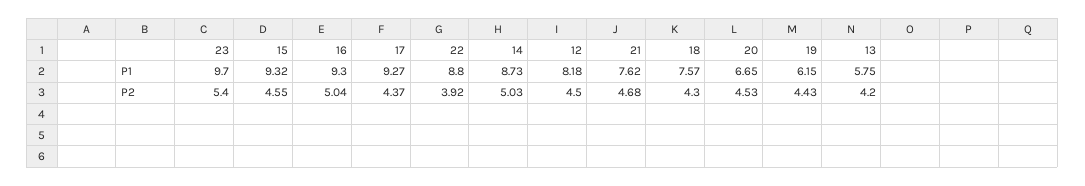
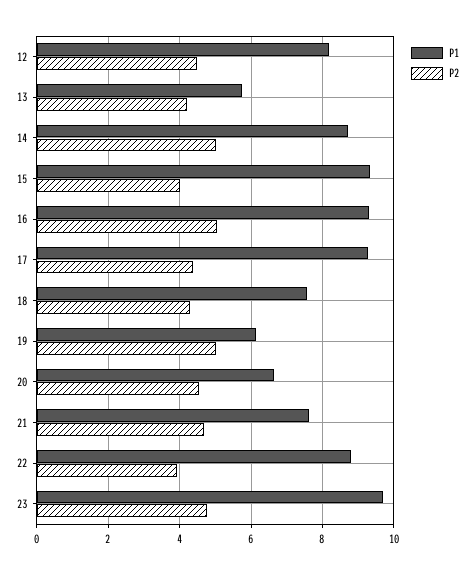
P2, 23: 5.4 -> 4.8
P2, 15: 4.55 -> 4
P2, 19: 4.43 -> 5

